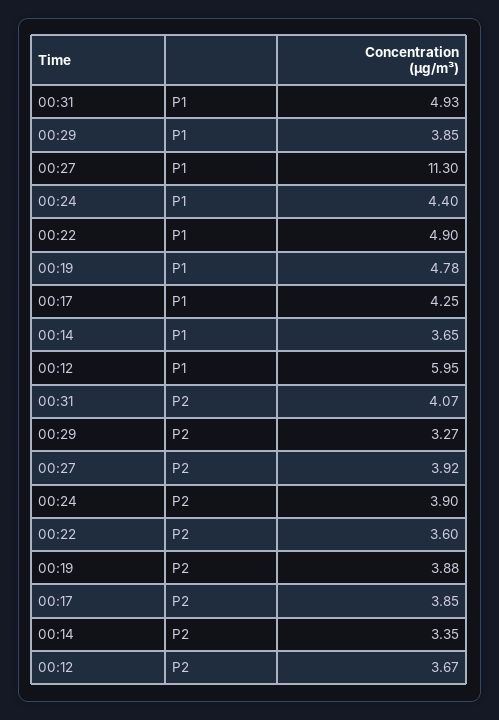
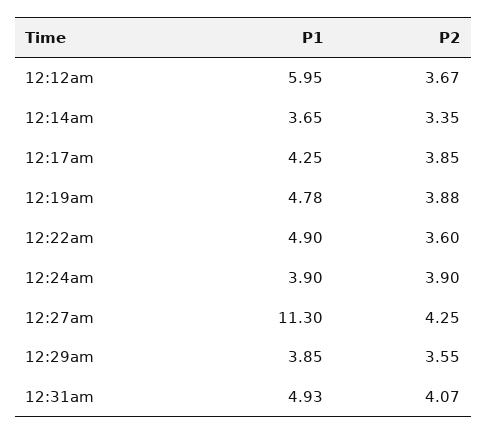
00:24, P1: 4.4 -> 3.9
00:29, P2: 3.27 -> 3.55
00:27, P2: 3.92 -> 4.25

